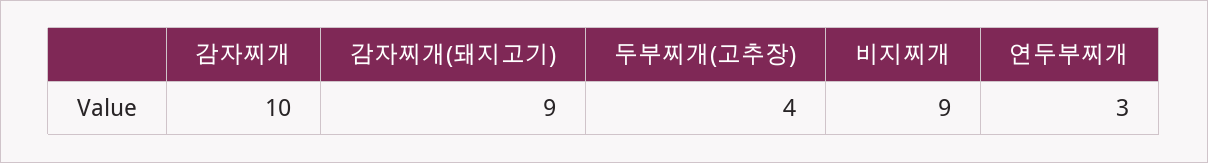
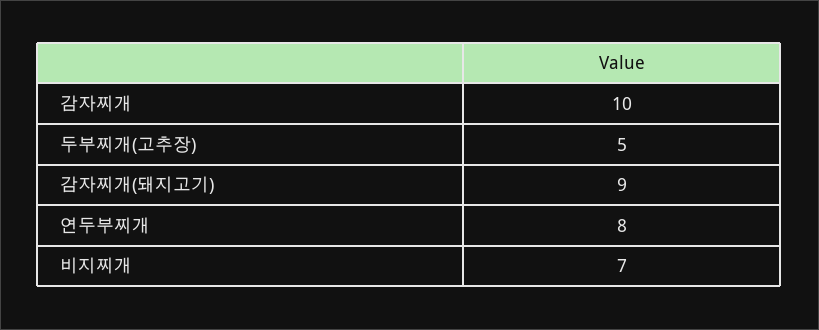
두부찌개(고추장): 4 -> 5
비지찌개: 9 -> 7
연두부찌개: 3 -> 8

